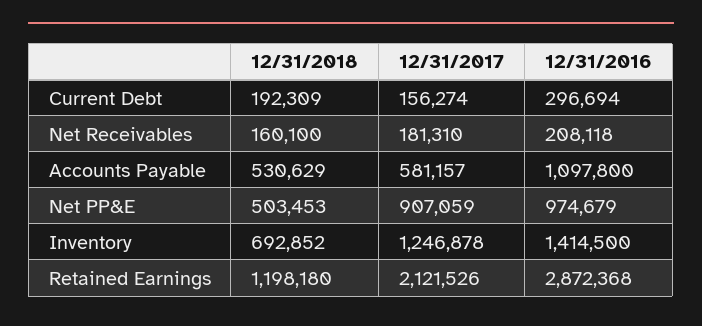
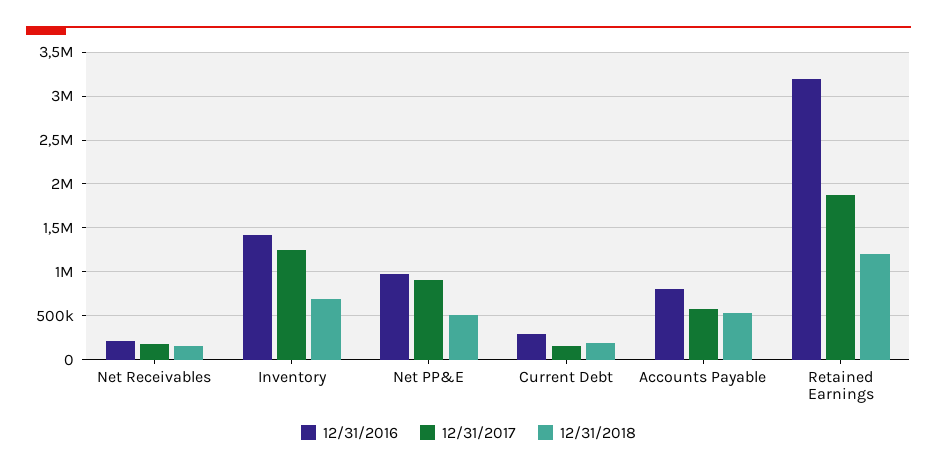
12/31/2016, Accounts Payable: 1097800 -> 800000
12/31/2017, Retained Earnings: 2121526 -> 1900000
12/31/2016, Retained Earnings: 2872368 -> 3200000

